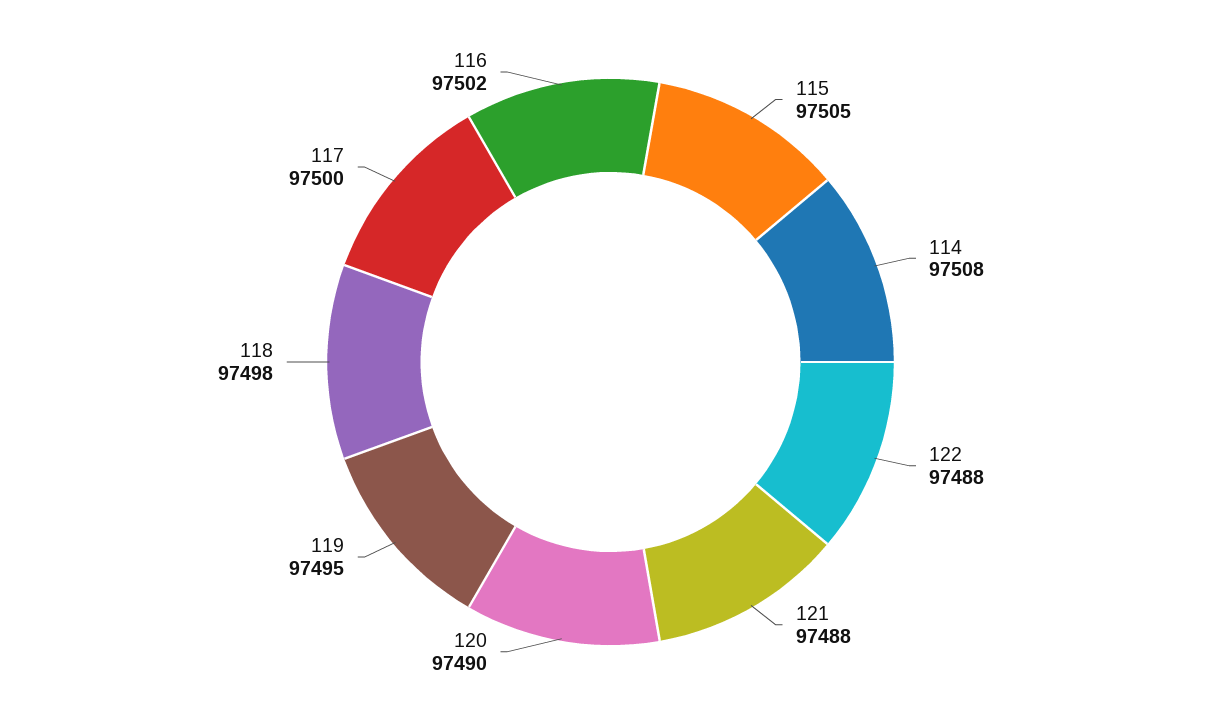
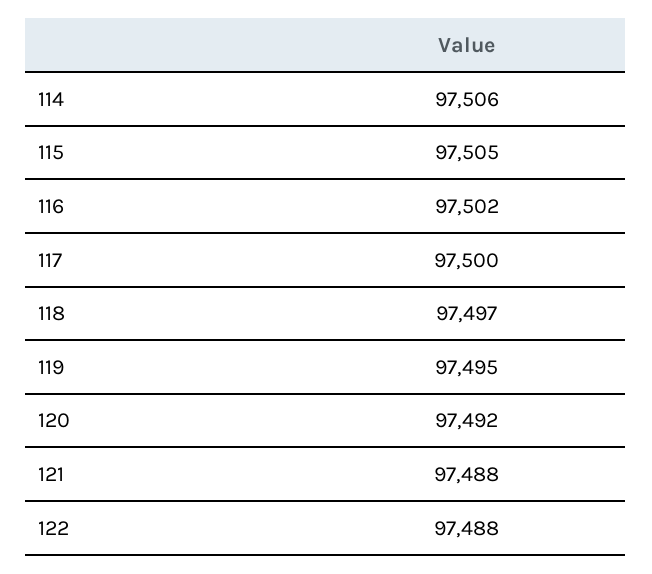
114: 97508 -> 97506
120: 97490 -> 97492
118: 97498 -> 97497

